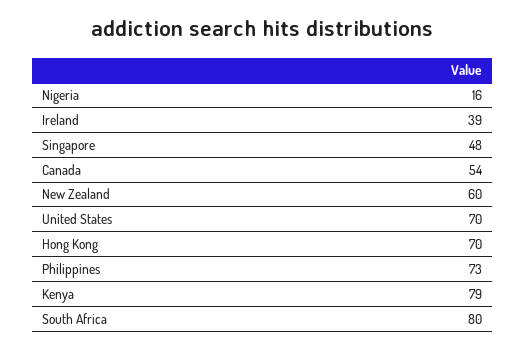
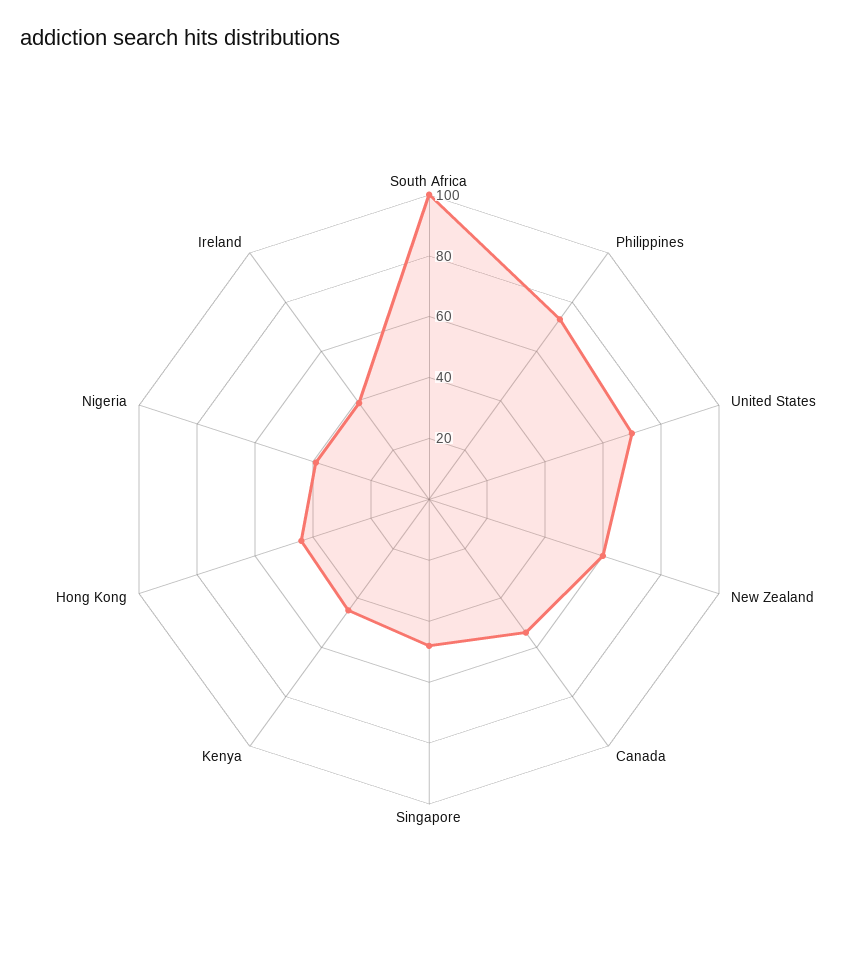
Nigeria: 16 -> 40
Hong Kong: 70 -> 45
Kenya: 79 -> 45
South Africa: 80 -> 100

